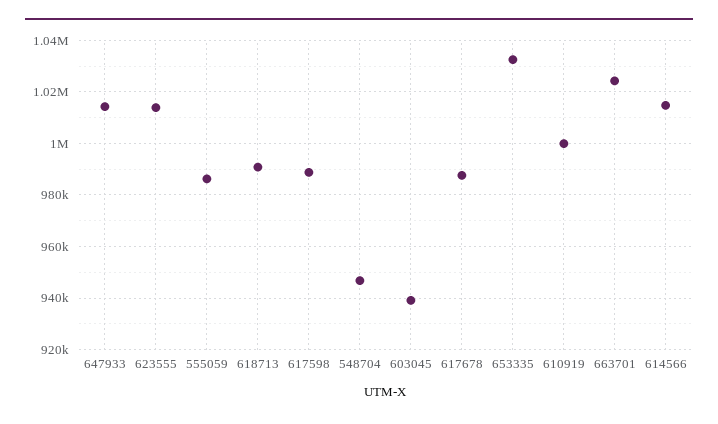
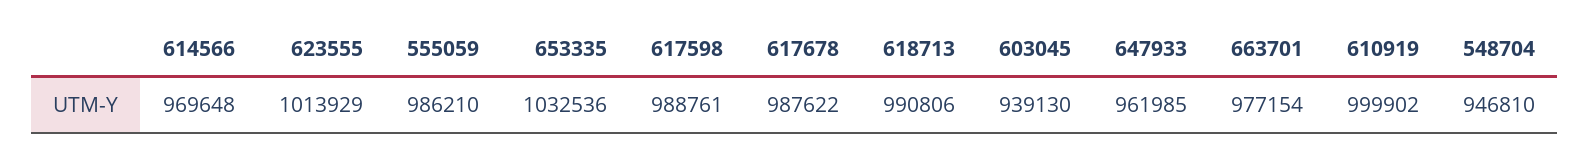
647933: 1015000 -> 961985
663701: 1025000 -> 977154
614566: 1015000 -> 969648

